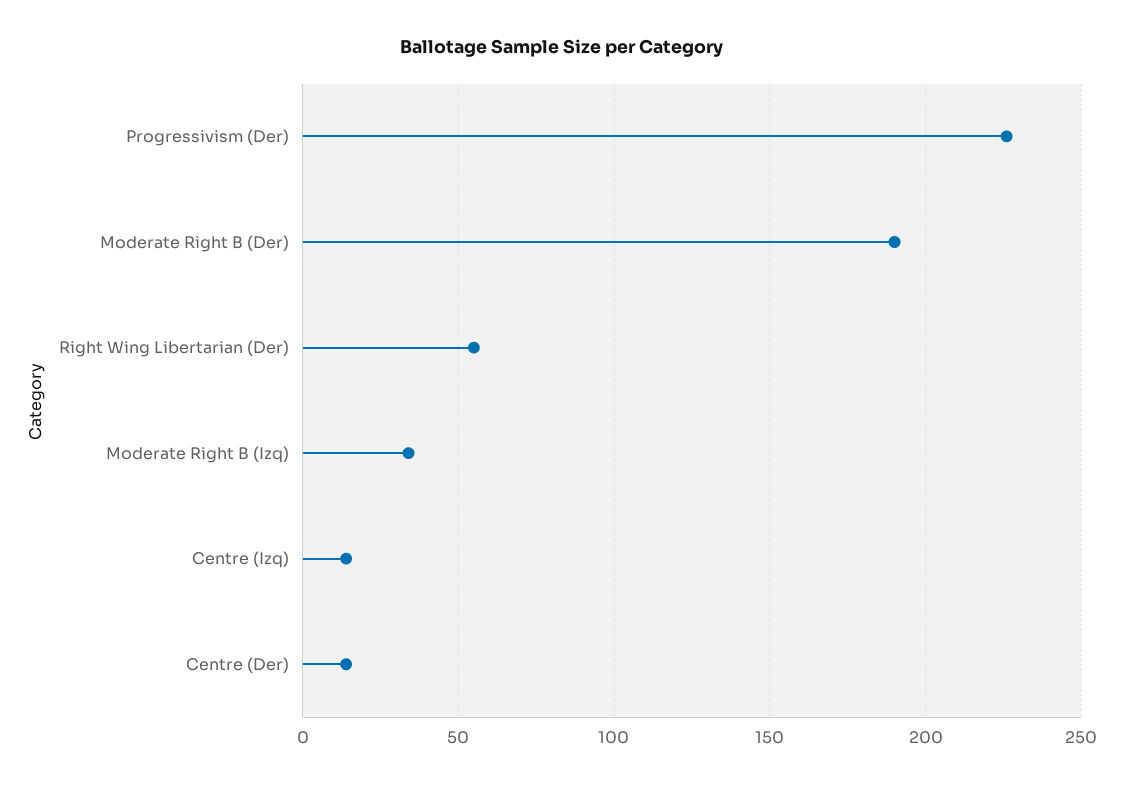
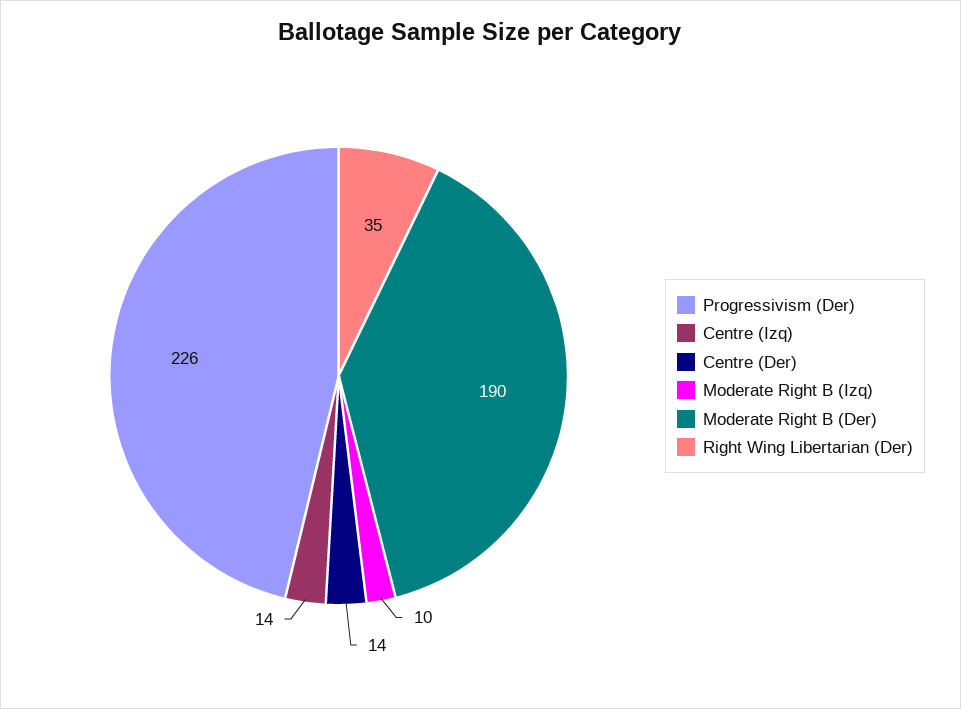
Right Wing Libertarian (Der): 55 -> 35
Moderate Right B (Izq): 35 -> 10

